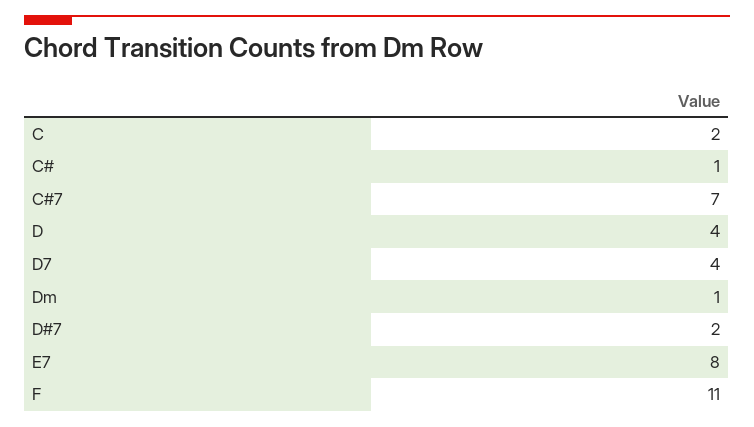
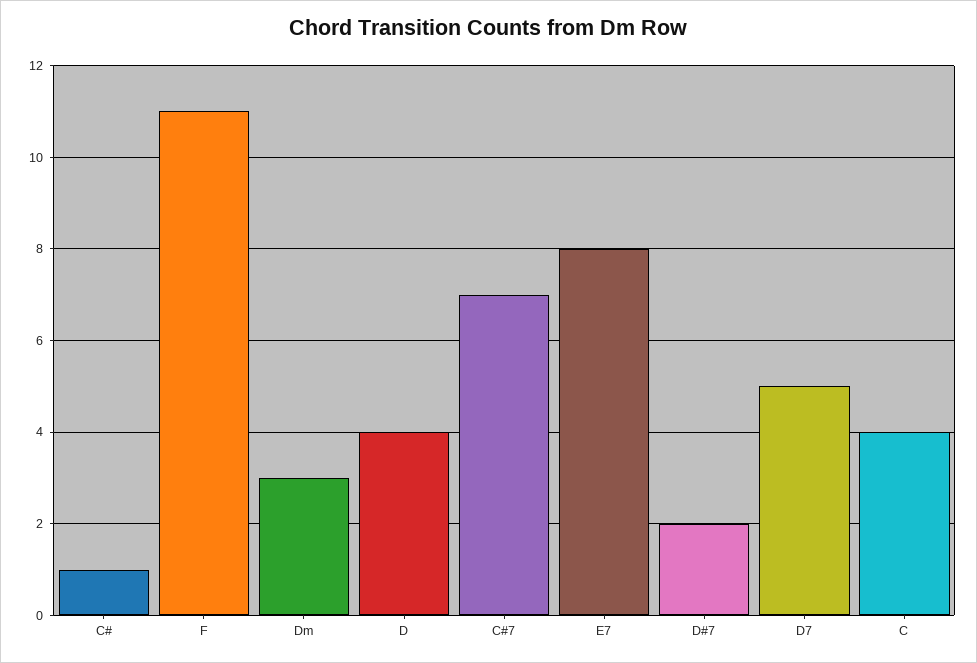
C: 2 -> 4
D7: 4 -> 5
Dm: 1 -> 3

